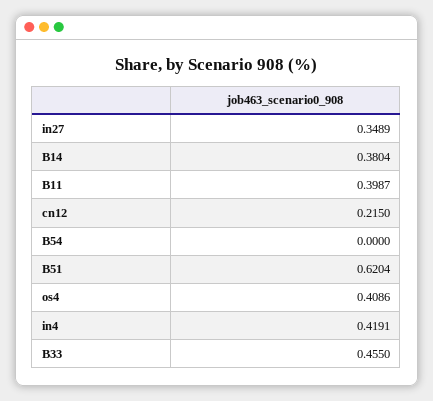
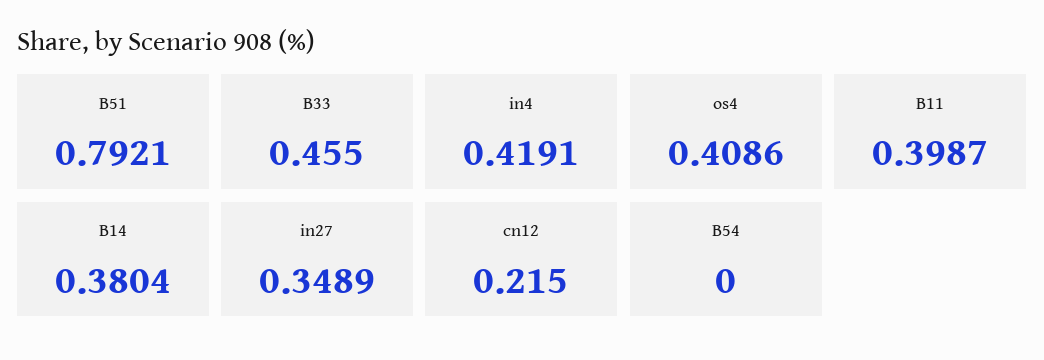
B51: 0.6204 -> 0.7921

